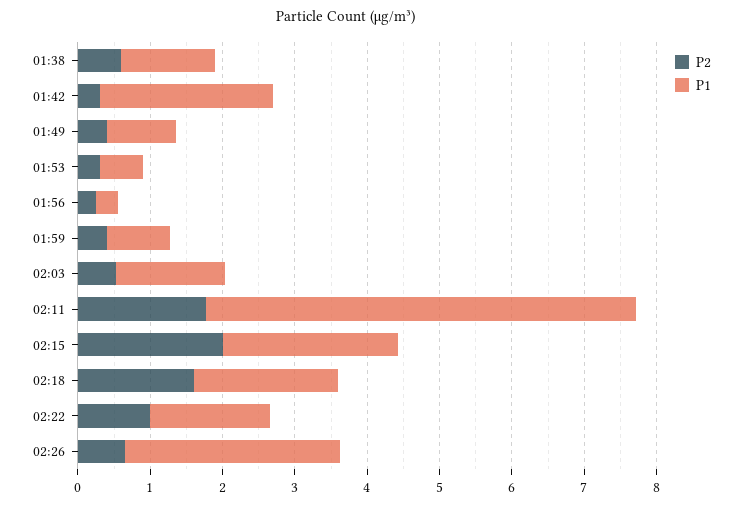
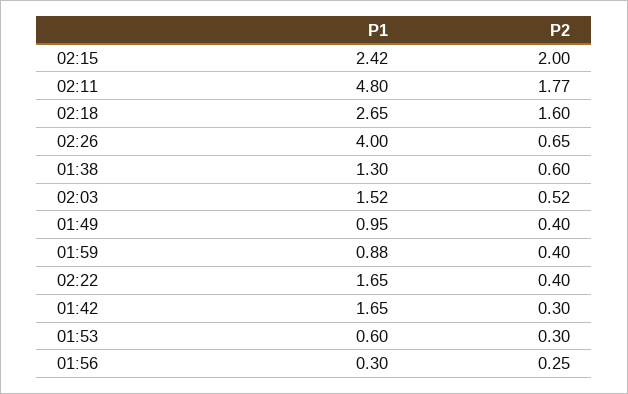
P1, 01:42: 2.4 -> 1.65
P1, 02:11: 6 -> 4.8
P1, 02:18: 2 -> 2.65
P2, 02:22: 1 -> 0.4
P1, 02:26: 3 -> 4

